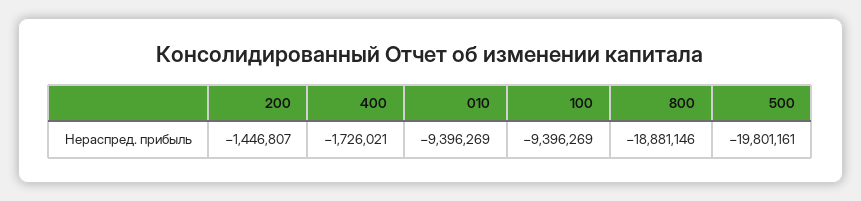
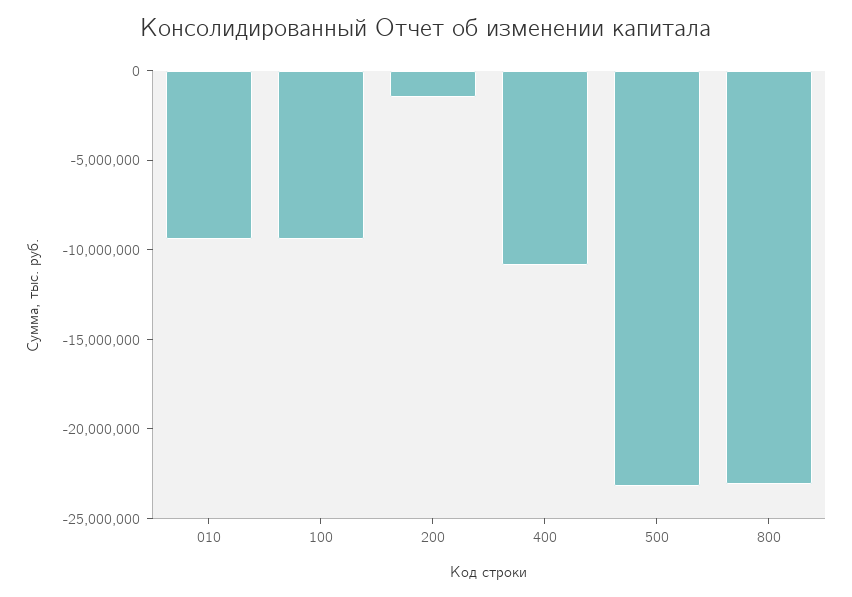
400: -1726021 -> -11000000
800: -18881146 -> -23000000
500: -19801161 -> -23000000

